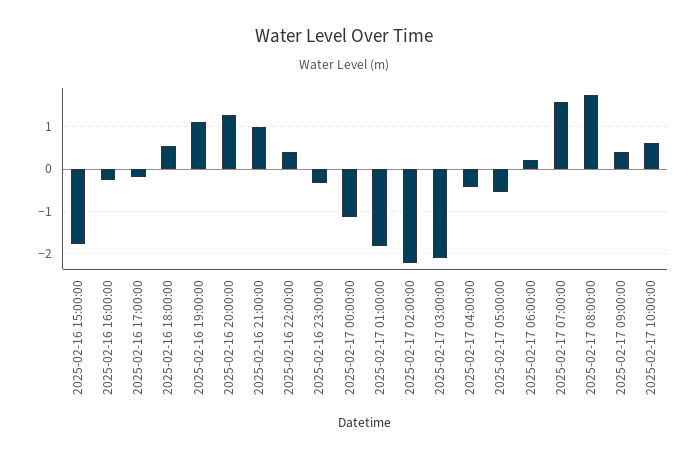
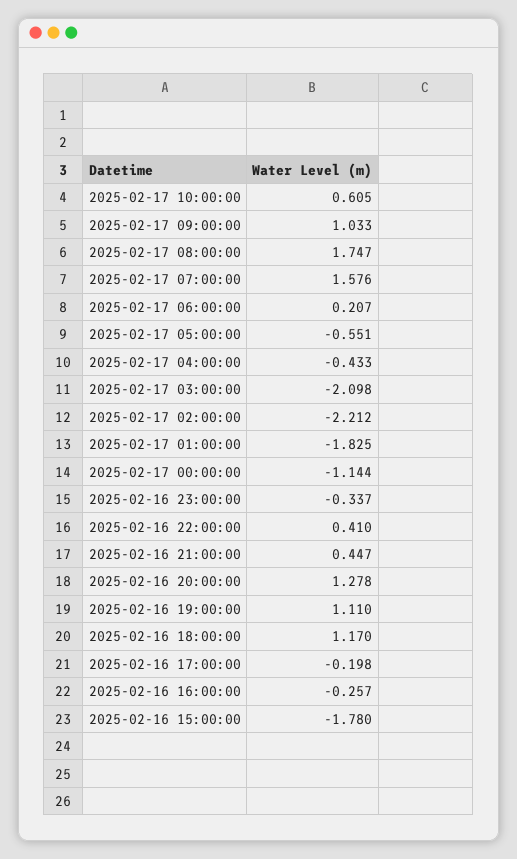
2025-02-16 18:00:00: 0.6 -> 1.17
2025-02-16 21:00:00: 1 -> 0.447
2025-02-17 09:00:00: 0.4 -> 1.033

